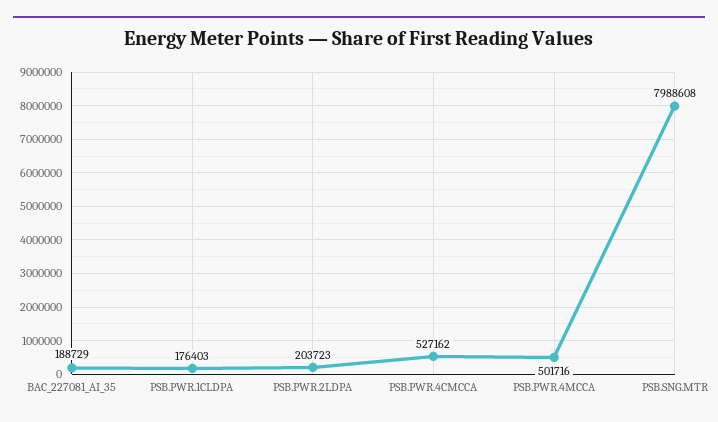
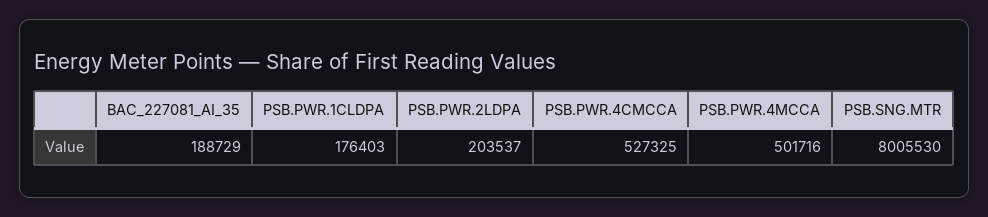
PSB.PWR.2LDPA: 203723 -> 203537
PSB.PWR.4CMCCA: 527162 -> 527325
PSB.SNG.MTR: 7988608 -> 8005530

